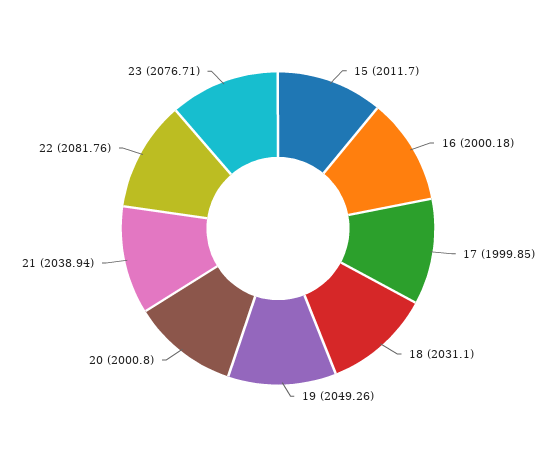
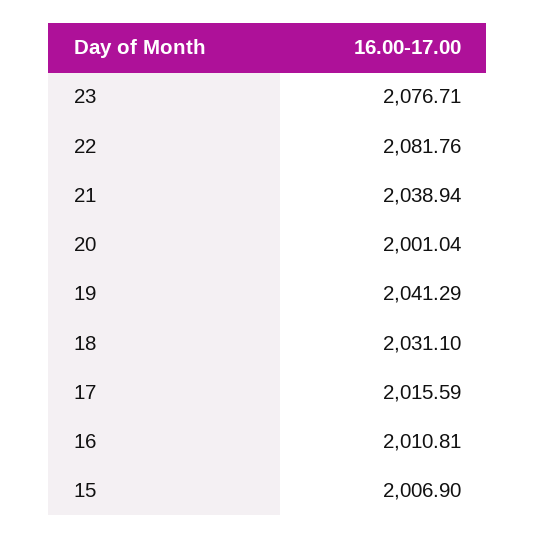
15: 2011.7 -> 2006.9
16: 2000.18 -> 2010.81
17: 1999.85 -> 2015.59
19: 2049.26 -> 2041.29
20: 2000.8 -> 2001.04

